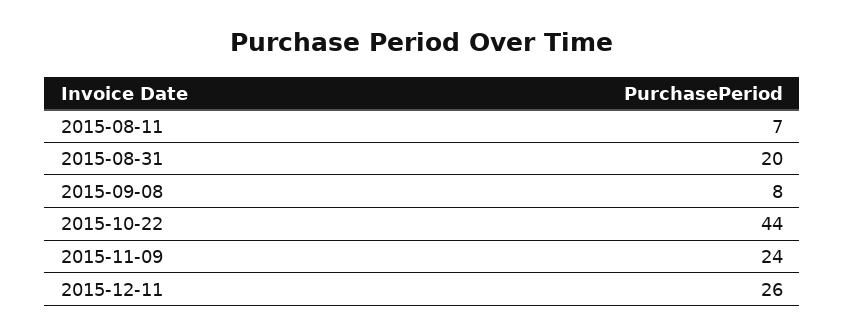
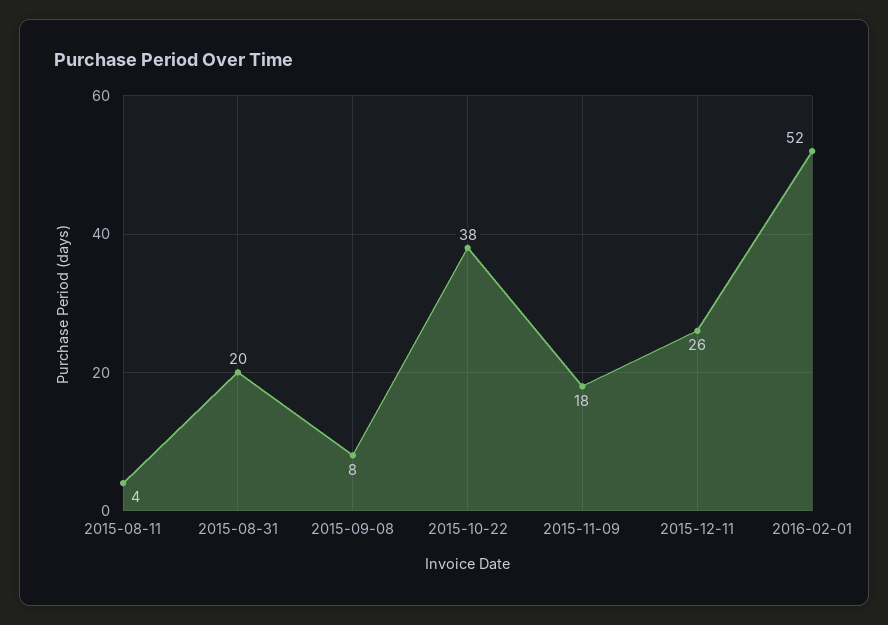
2015-08-11: 7 -> 4
2015-10-22: 44 -> 38
2015-11-09: 24 -> 18
2016-02-01: none -> 52

